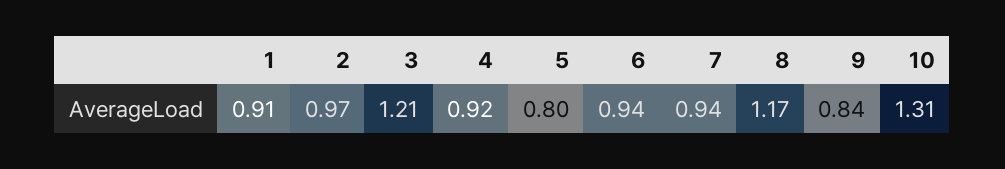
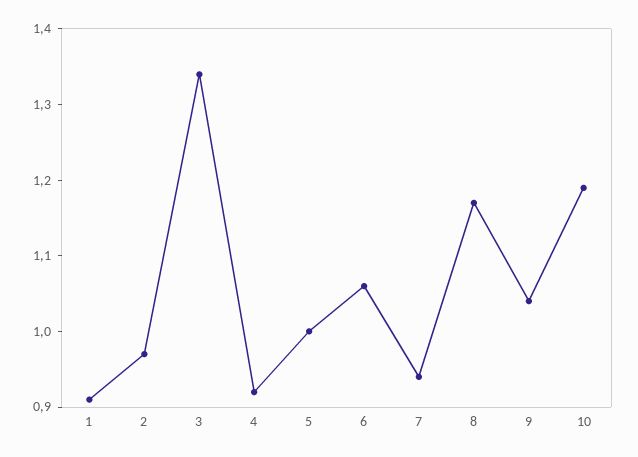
3: 1.21 -> 1.35
5: 0.8 -> 1
6: 0.94 -> 1.05
9: 0.84 -> 1.05
10: 1.31 -> 1.2

